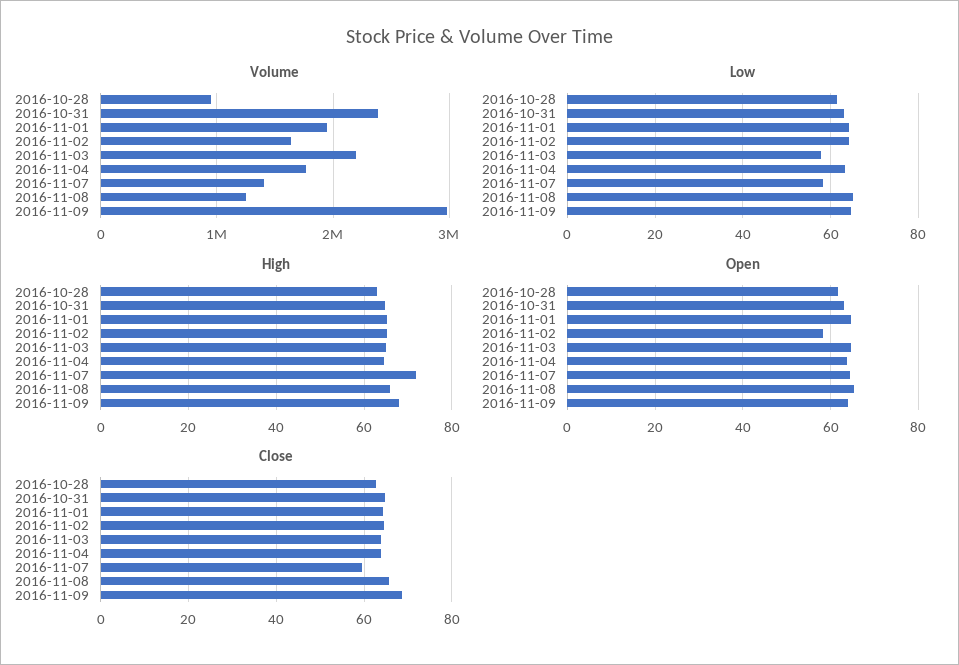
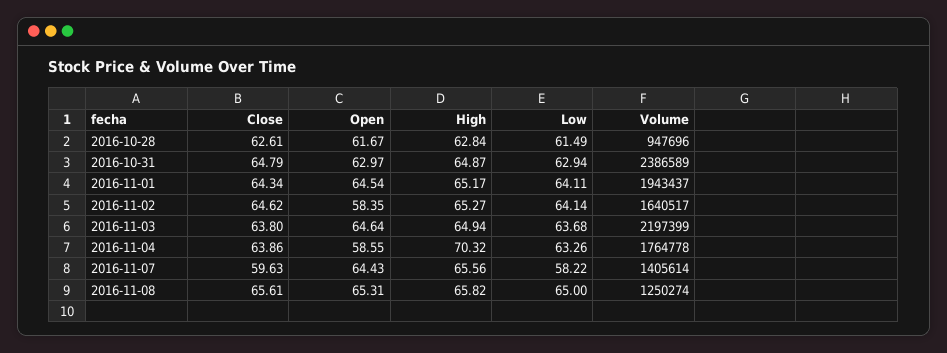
Volume, 2016-11-09: 3000000 -> none
Low, 2016-11-03: 58 -> 63.68
Low, 2016-11-09: 64 -> none
High, 2016-11-04: 64 -> 70.32
High, 2016-11-07: 72 -> 65.56
High, 2016-11-09: 68 -> none
Open, 2016-11-04: 64 -> 58.55
Open, 2016-11-09: 64 -> none
Close, 2016-11-09: 68 -> none

